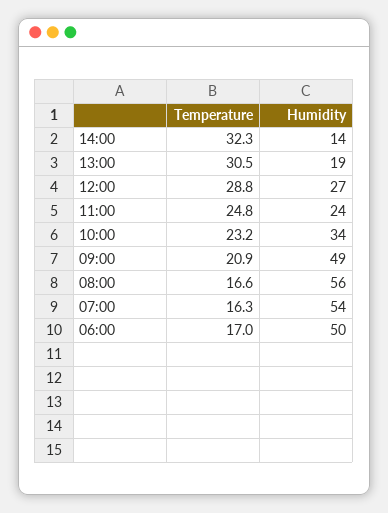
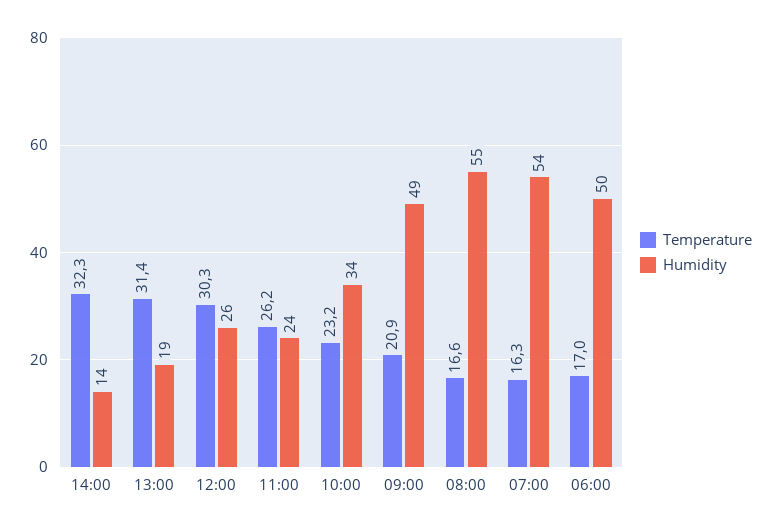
Temperature, 13:00: 30.5 -> 31.4
Temperature, 12:00: 28.8 -> 30.3
Humidity, 12:00: 27 -> 26
Temperature, 11:00: 24.8 -> 26.2
Humidity, 08:00: 56 -> 55

